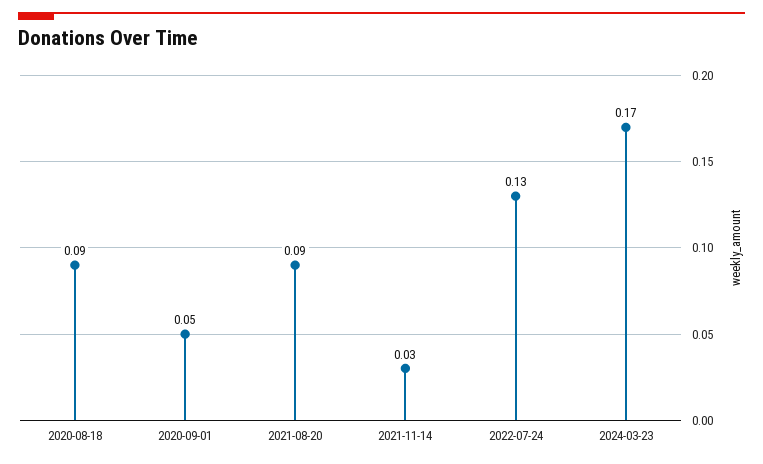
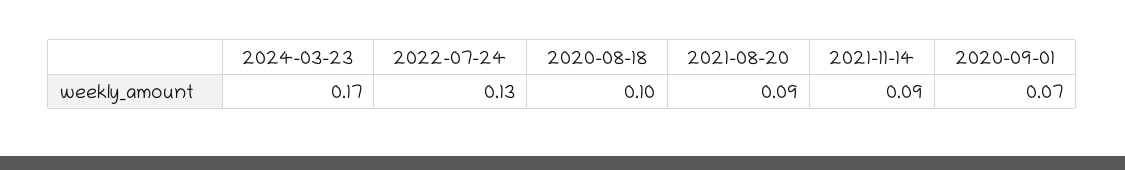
2020-08-18: 0.09 -> 0.1
2020-09-01: 0.05 -> 0.07
2021-11-14: 0.03 -> 0.09

